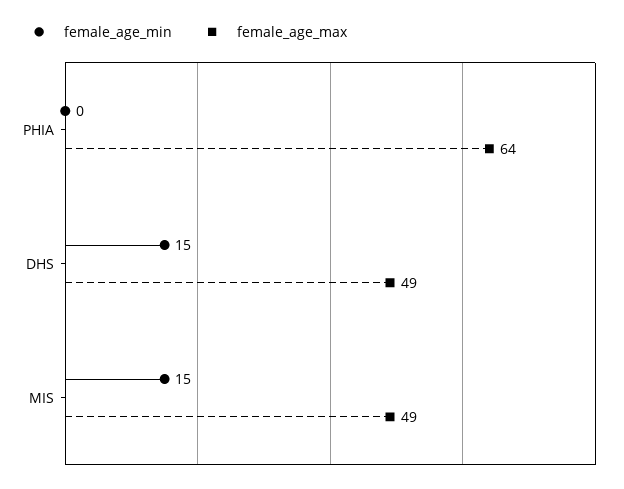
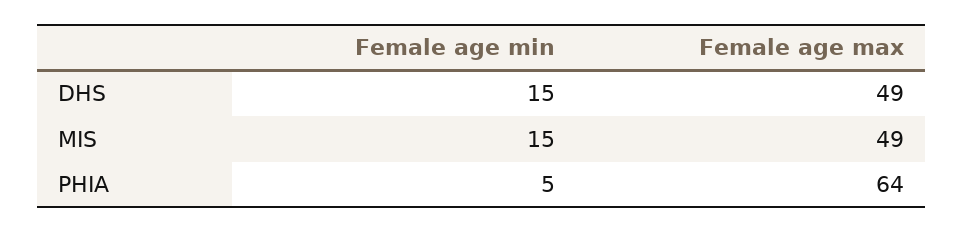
female_age_min, PHIA: 0 -> 5

